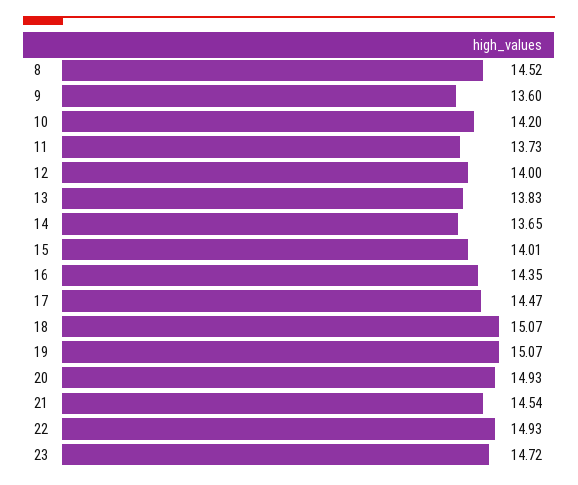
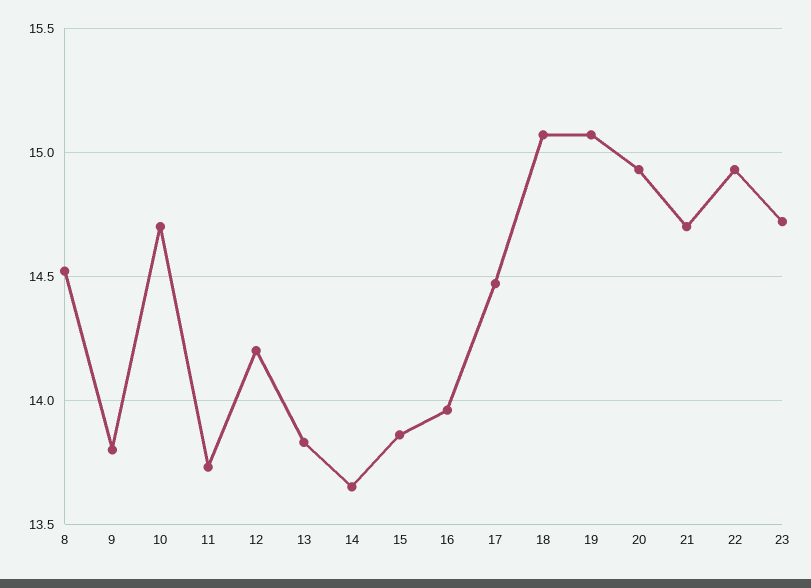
9: 13.6 -> 13.8
10: 14.2 -> 14.7
12: 14 -> 14.2
15: 14.01 -> 13.85
16: 14.35 -> 13.95
21: 14.54 -> 14.7

